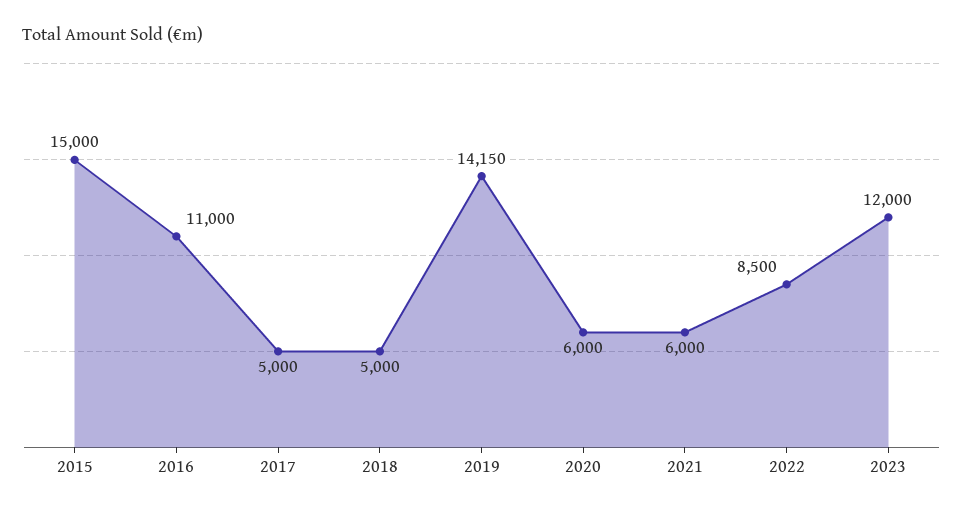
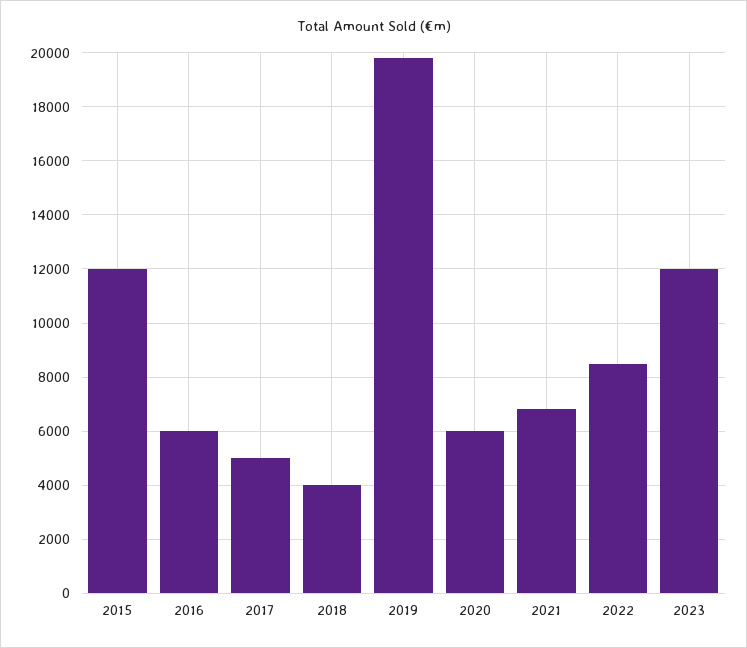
2015: 15000 -> 12000
2016: 11000 -> 6000
2018: 5000 -> 4000
2019: 14150 -> 19750
2021: 6000 -> 6750

